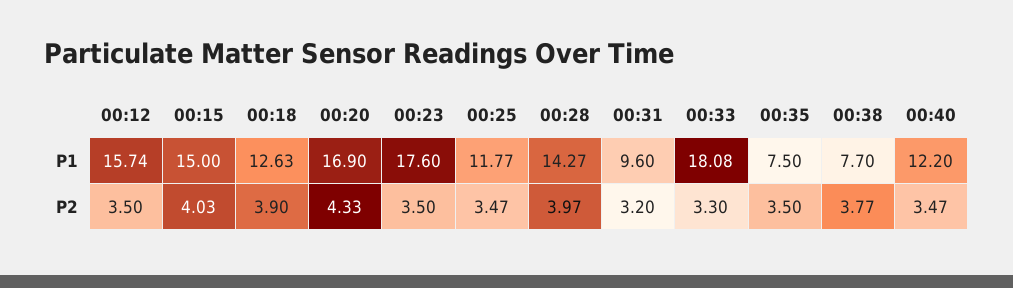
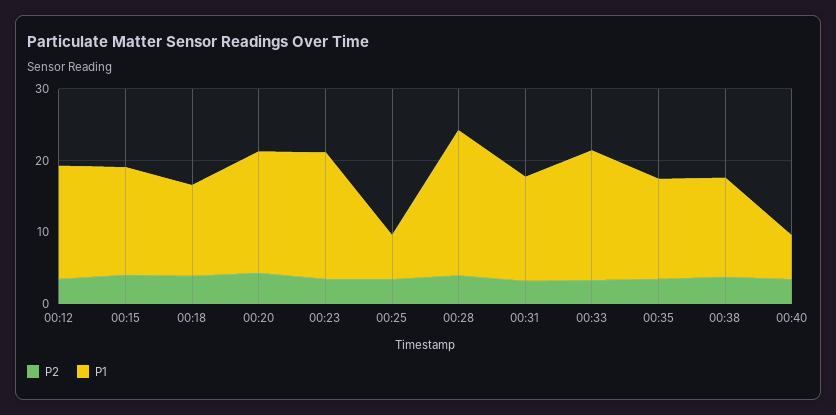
P1, 00:25: 11.77 -> 6
P1, 00:28: 14.27 -> 20
P1, 00:31: 9.6 -> 14
P1, 00:35: 7.5 -> 14
P1, 00:38: 7.7 -> 14
P1, 00:40: 12.2 -> 6

